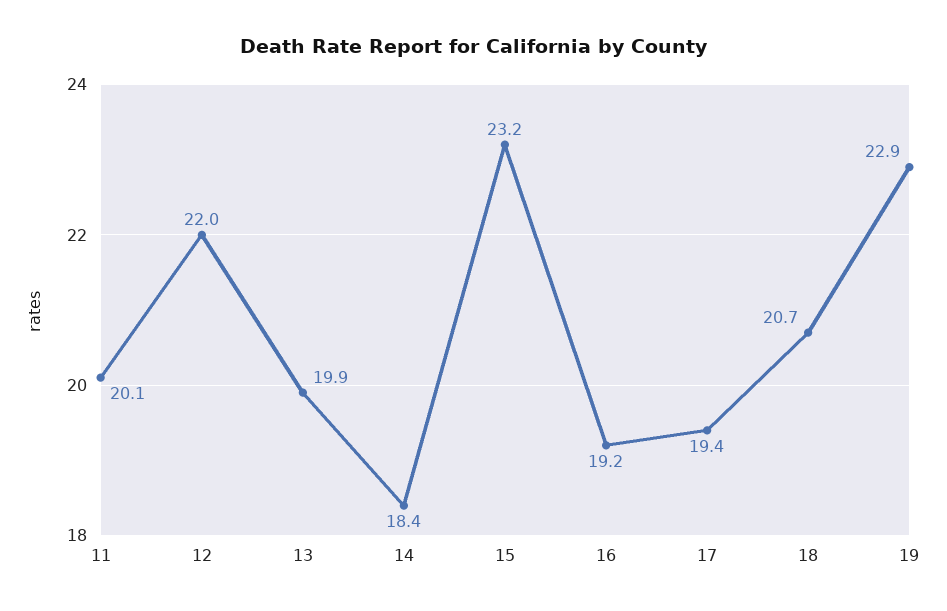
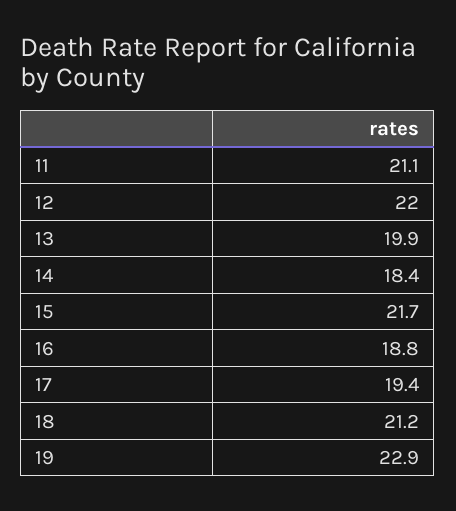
11: 20.1 -> 21.1
15: 23.2 -> 21.7
16: 19.2 -> 18.8
18: 20.7 -> 21.2

